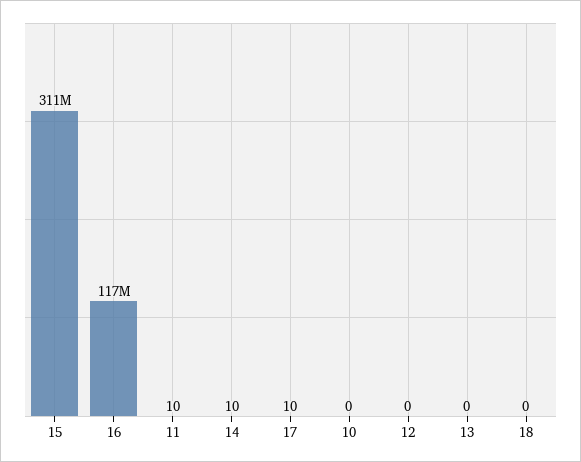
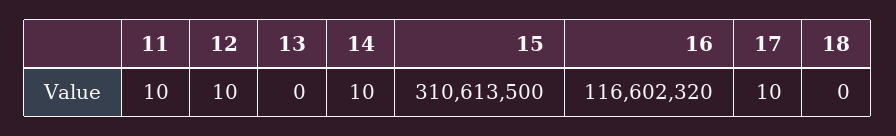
10: 0 -> none
12: 0 -> 10

